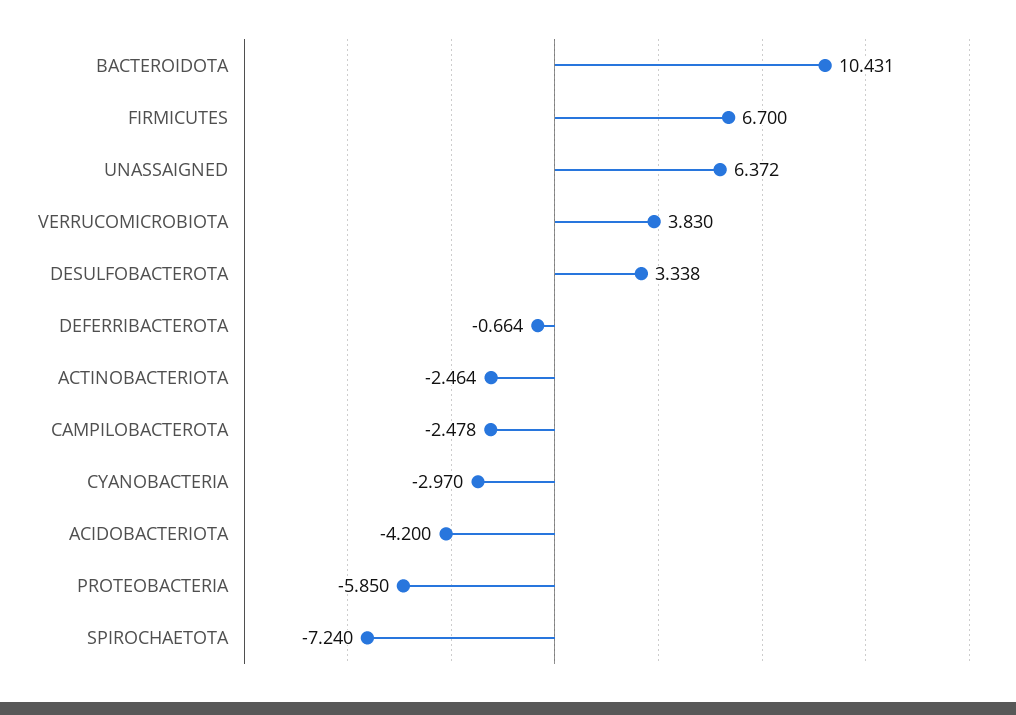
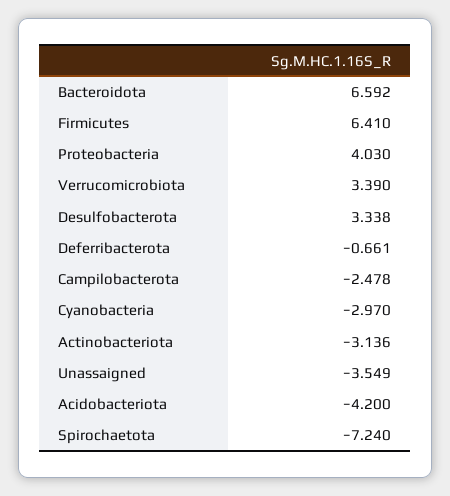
BACTEROIDOTA: 10.431 -> 6.592
FIRMICUTES: 6.7 -> 6.41
UNASSAIGNED: 6.372 -> -3.549
VERRUCOMICROBIOTA: 3.83 -> 3.39
DEFERRIBACTEROTA: -0.664 -> -0.661
ACTINOBACTERIOTA: -2.464 -> -3.136
PROTEOBACTERIA: -5.85 -> 4.03

